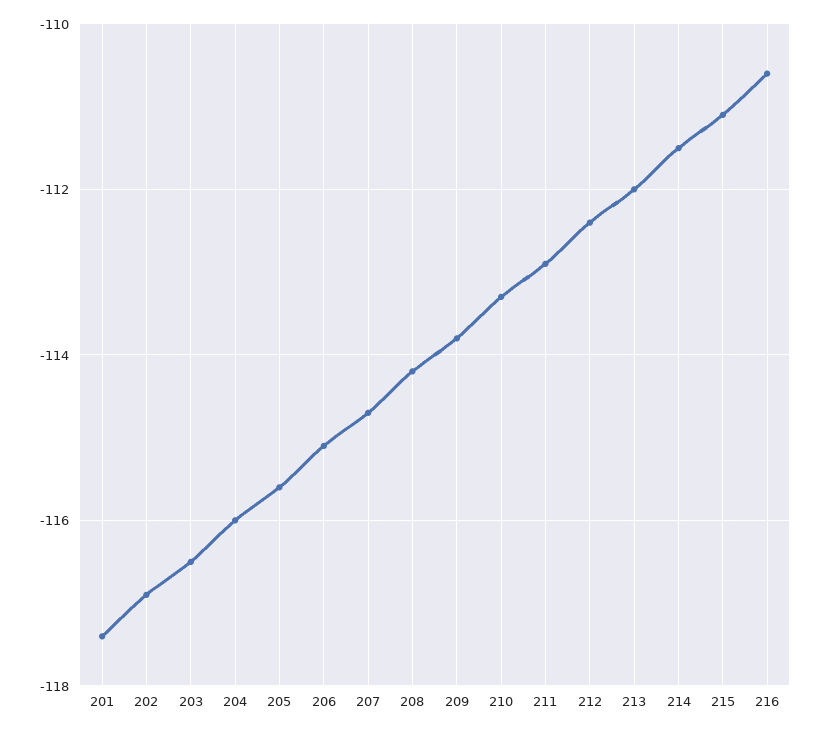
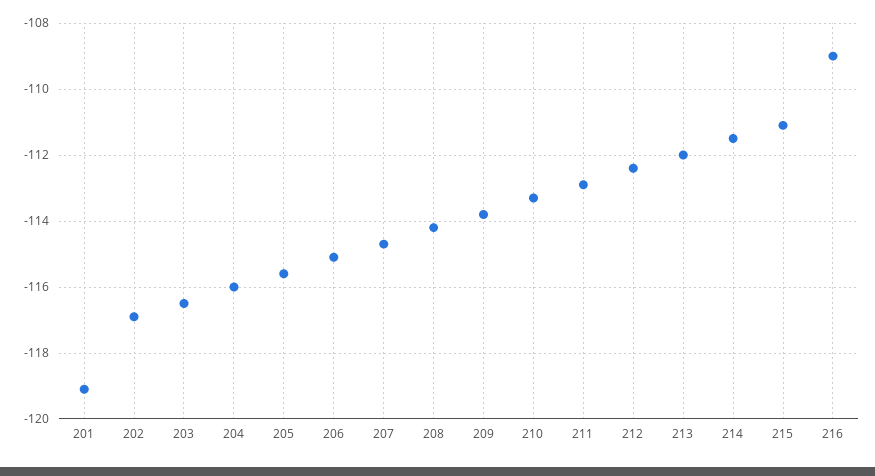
201: -117.5 -> -119
216: -110.5 -> -109

